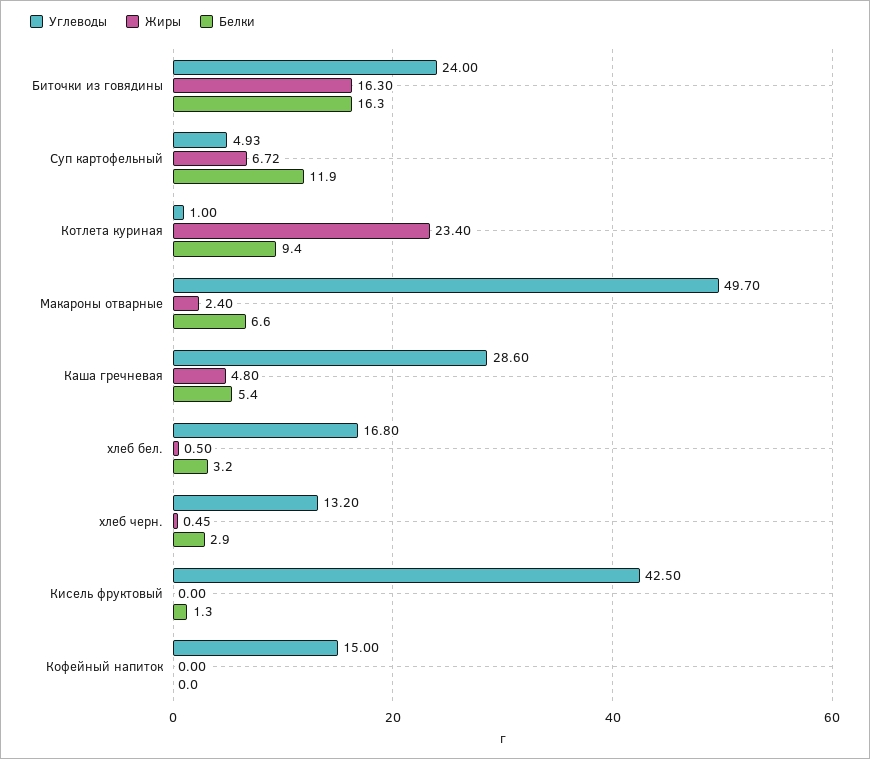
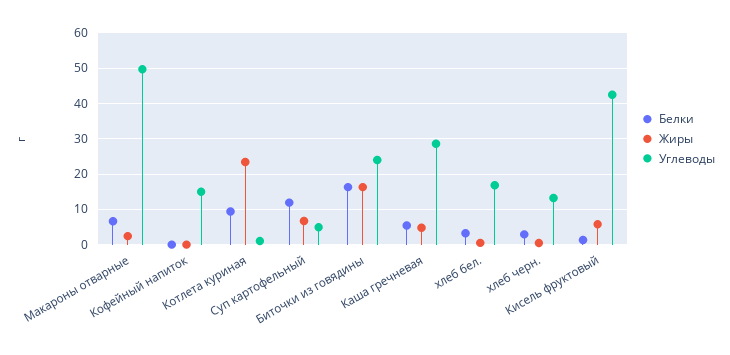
Жиры, Кисель фруктовый: 0 -> 6

